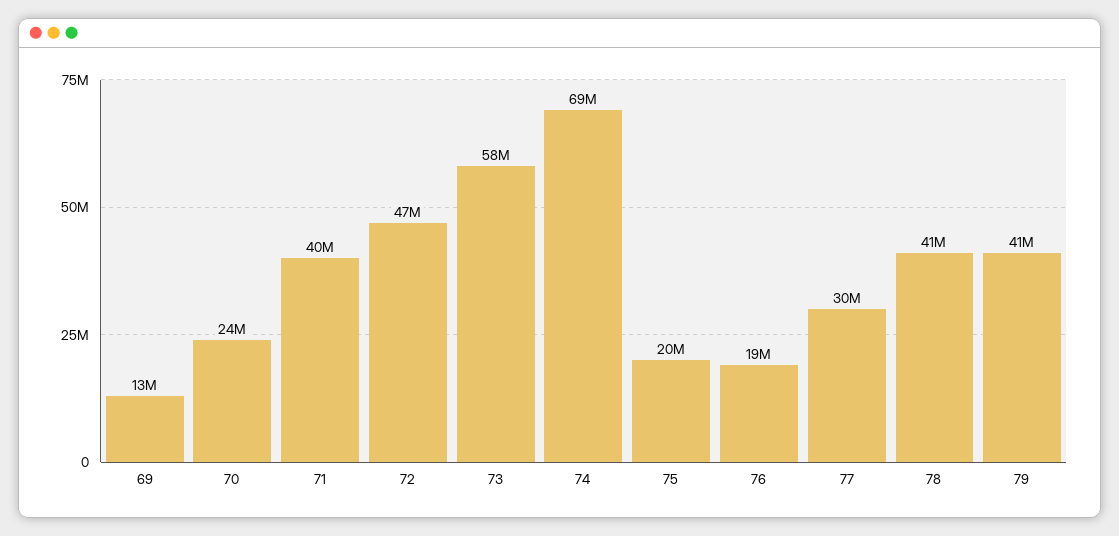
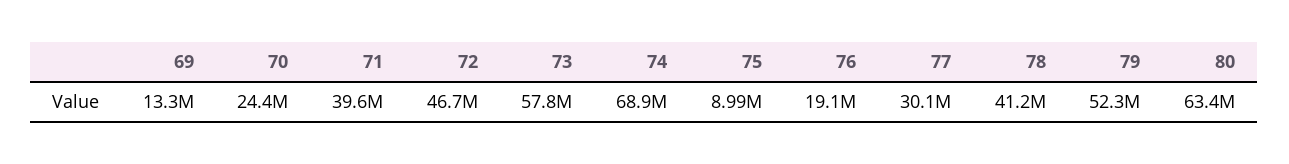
75: 20000000 -> 8990000
79: 41000000 -> 52300000
80: none -> 63400000

